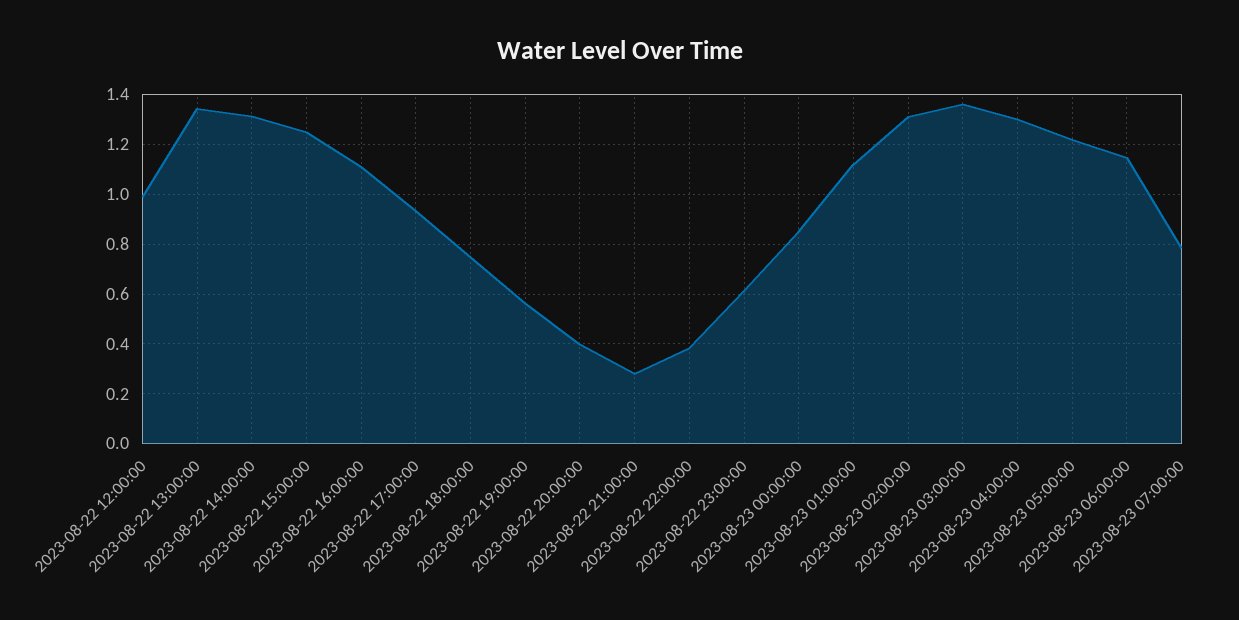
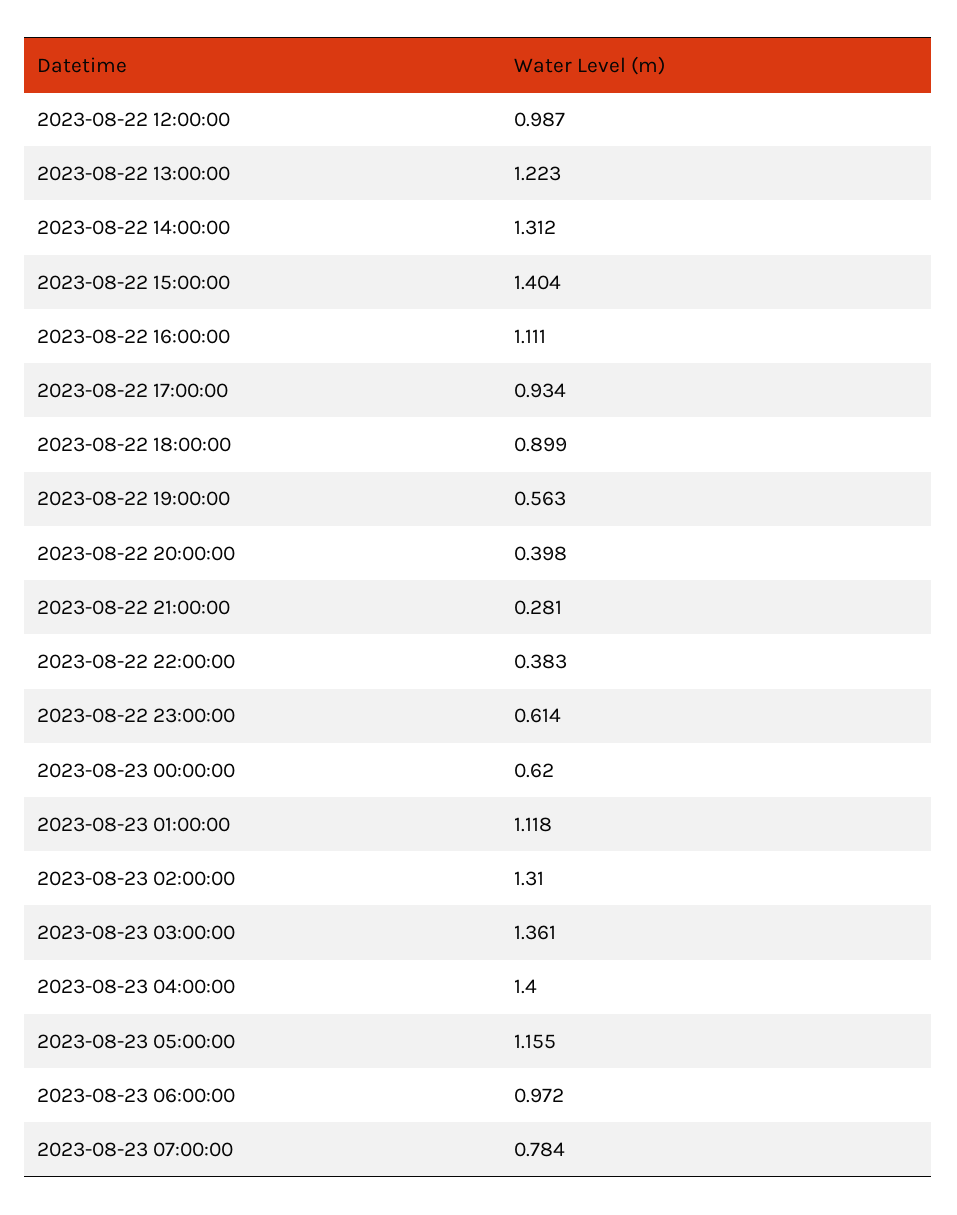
2023-08-22 13:00:00: 1.35 -> 1.223
2023-08-22 15:00:00: 1.25 -> 1.404
2023-08-22 18:00:00: 0.75 -> 0.899
2023-08-23 00:00:00: 0.85 -> 0.62
2023-08-23 04:00:00: 1.3 -> 1.4
2023-08-23 05:00:00: 1.225 -> 1.155
2023-08-23 06:00:00: 1.15 -> 0.972

